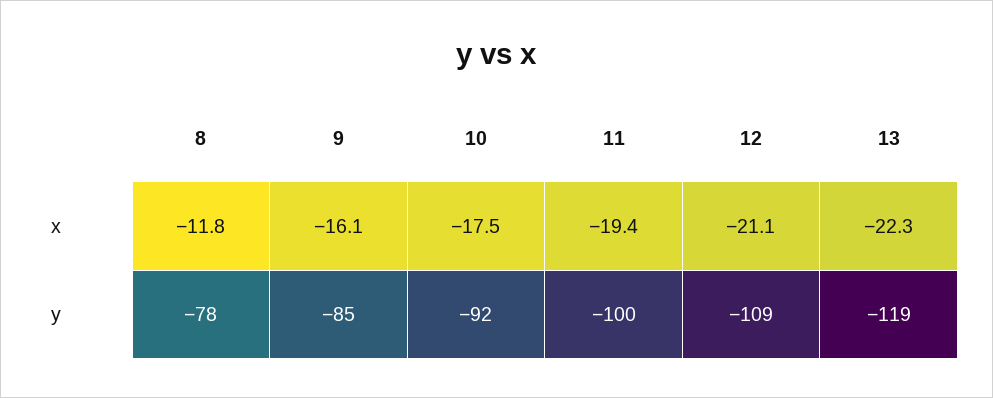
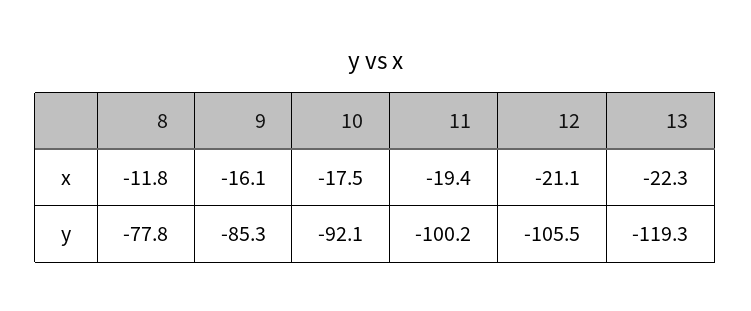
12, y: -109 -> -105.5

